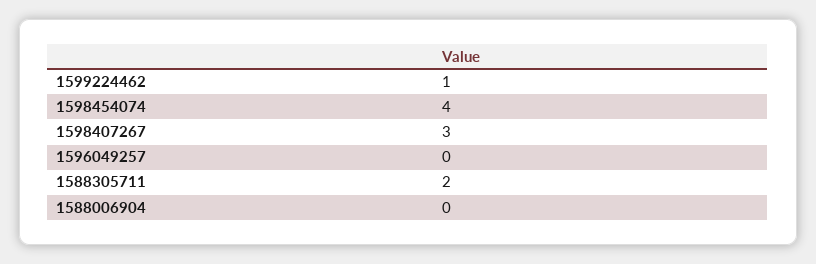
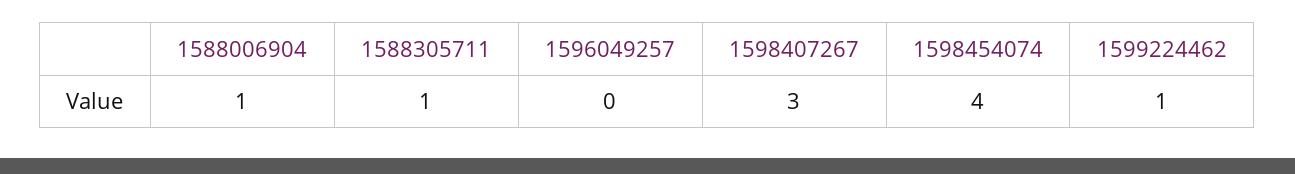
1588305711: 2 -> 1
1588006904: 0 -> 1

